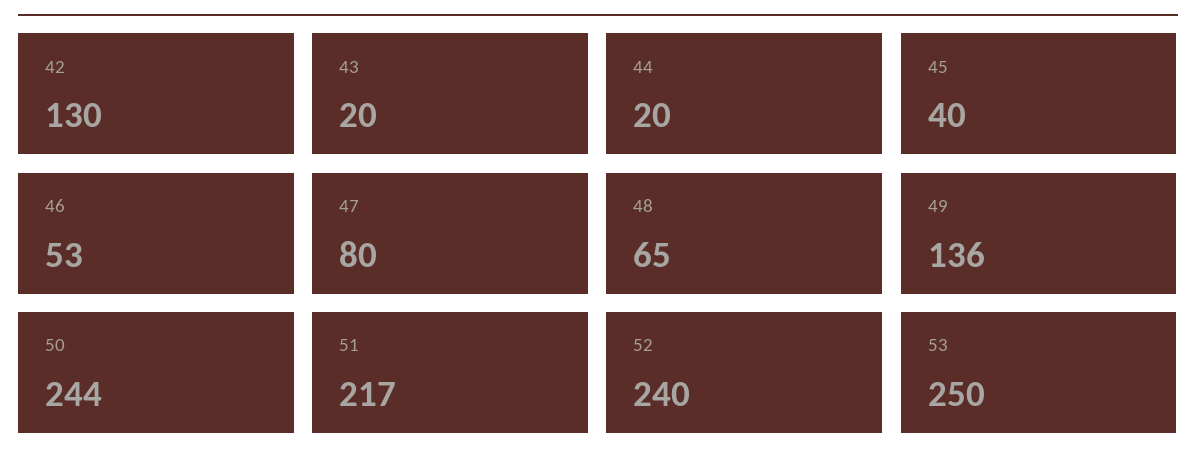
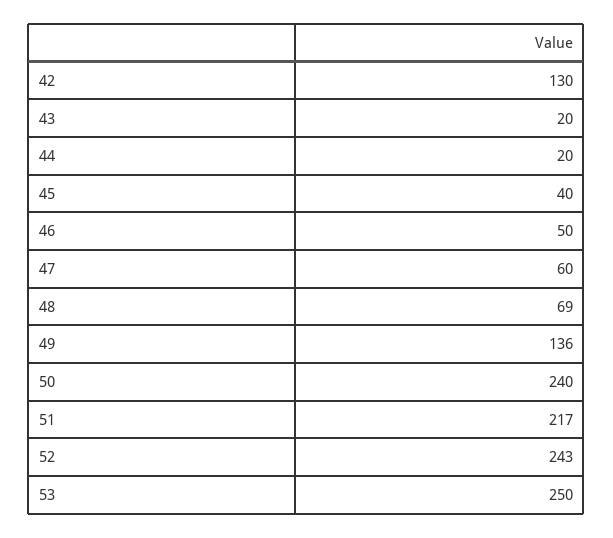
46: 53 -> 50
47: 80 -> 60
48: 65 -> 69
50: 244 -> 240
52: 240 -> 243

